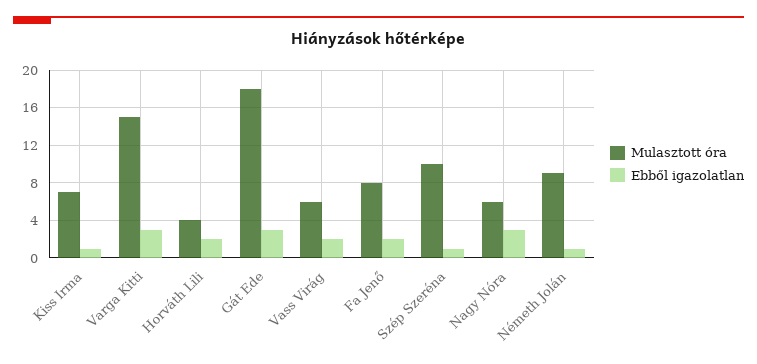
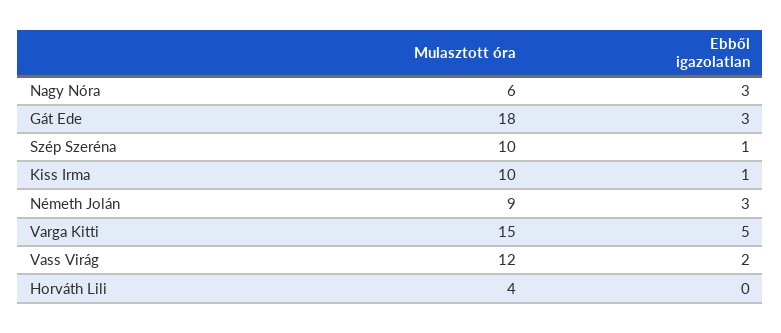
Mulasztott óra, Kiss Irma: 7 -> 10
Ebből igazolatlan, Varga Kitti: 3 -> 5
Ebből igazolatlan, Horváth Lili: 2 -> 0
Mulasztott óra, Vass Virág: 6 -> 12
Mulasztott óra, Fa Jenő: 8 -> none
Ebből igazolatlan, Fa Jenő: 2 -> none
Ebből igazolatlan, Németh Jolán: 1 -> 3

